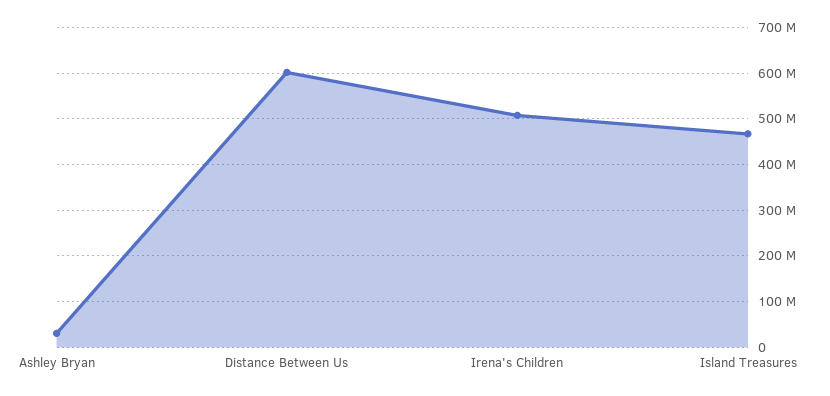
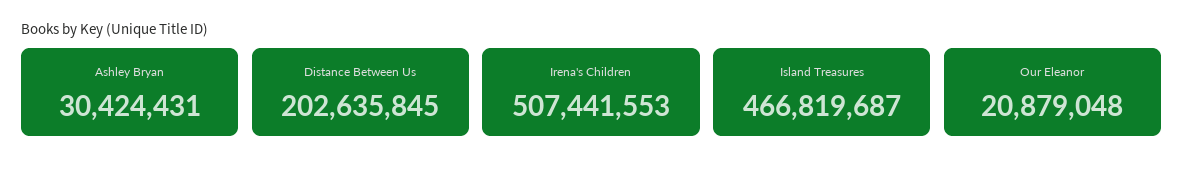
Distance Between Us: 600000000 -> 202635845
Our Eleanor: none -> 20879048

